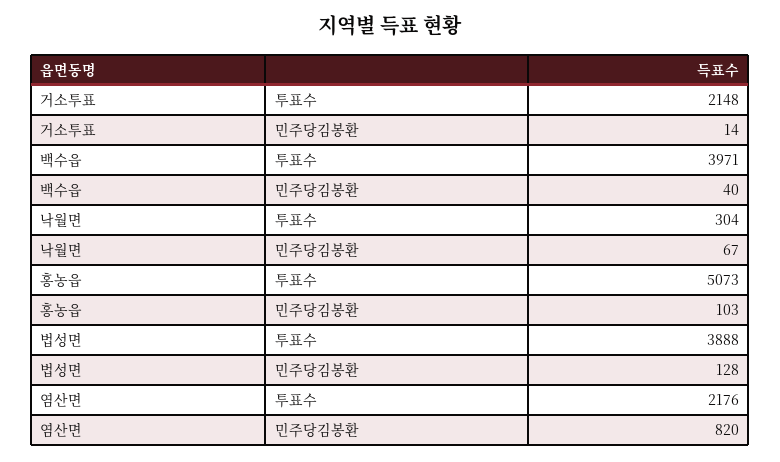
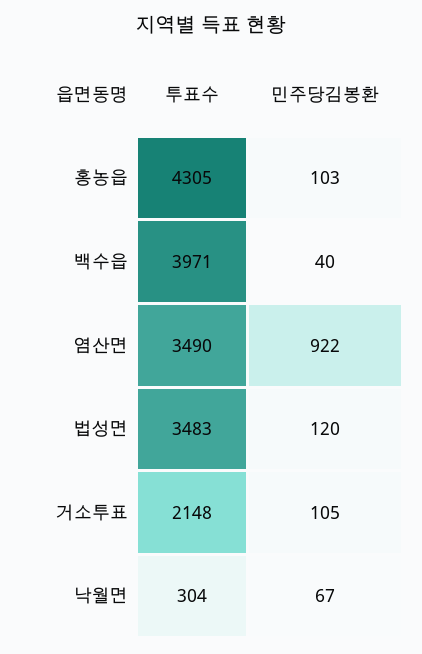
거소투표, 민주당김봉환: 14 -> 105
홍농읍, 투표수: 5073 -> 4305
법성면, 투표수: 3888 -> 3483
법성면, 민주당김봉환: 128 -> 120
염산면, 투표수: 2176 -> 3490
염산면, 민주당김봉환: 820 -> 922

